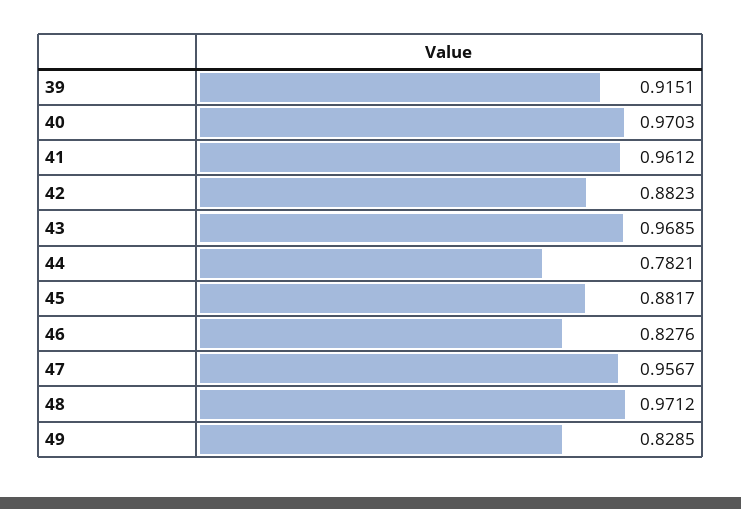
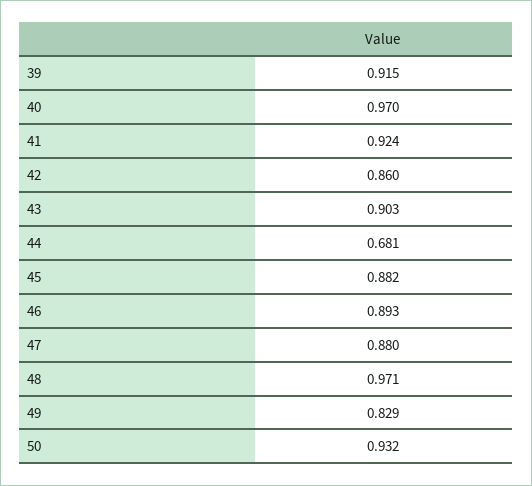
41: 0.9612 -> 0.924
42: 0.8823 -> 0.86
43: 0.9685 -> 0.903
44: 0.7821 -> 0.681
46: 0.8276 -> 0.893
47: 0.9567 -> 0.88
50: none -> 0.932

